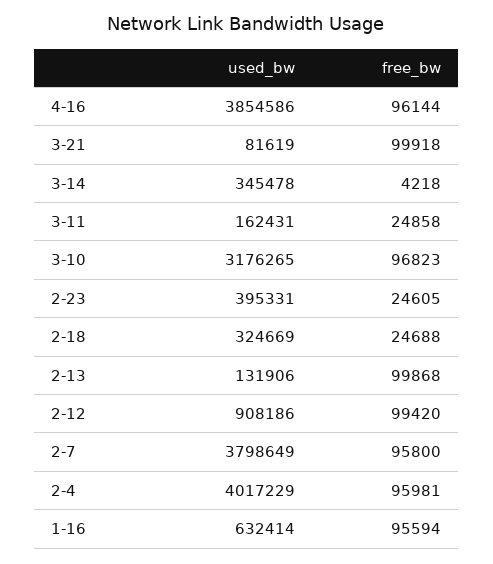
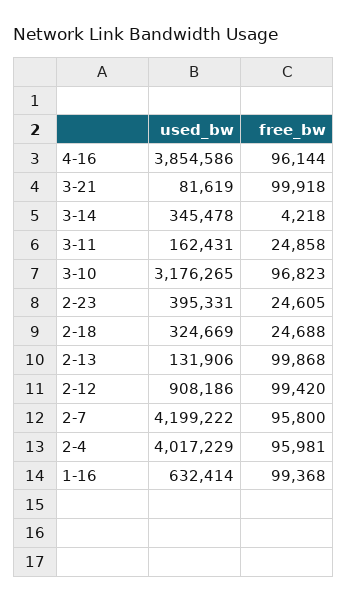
used_bw, 2-7: 3798649 -> 4199222
free_bw, 1-16: 95594 -> 99368

